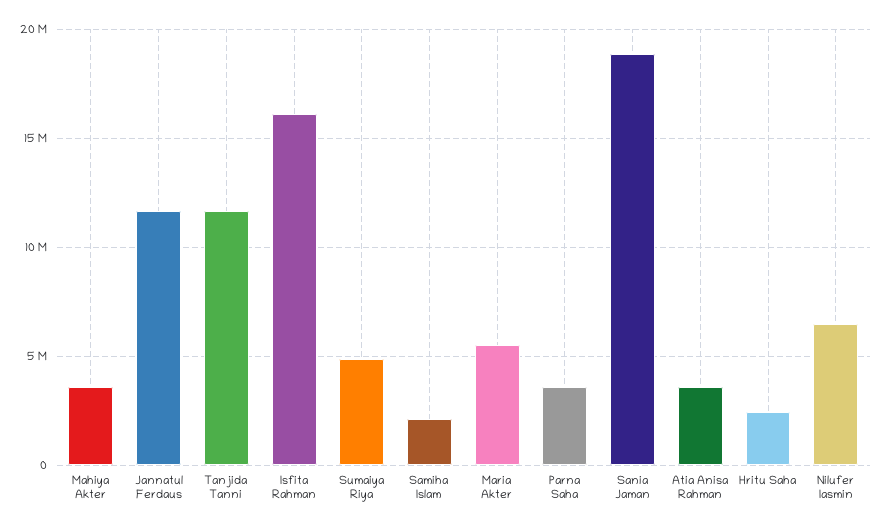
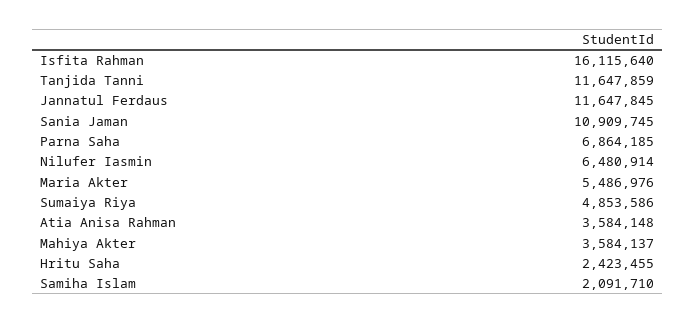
Parna Saha: 3500000 -> 6864185
Sania Jaman: 19000000 -> 10909745

